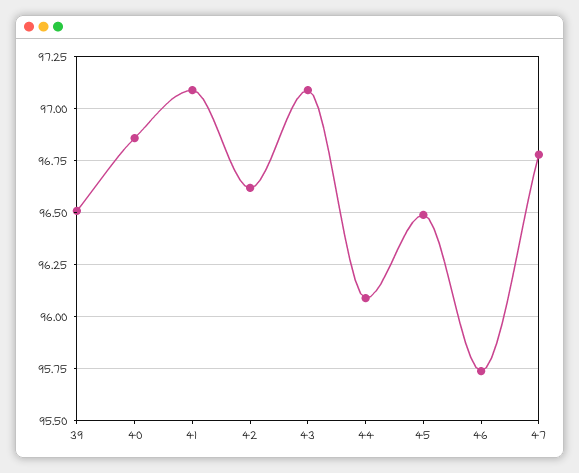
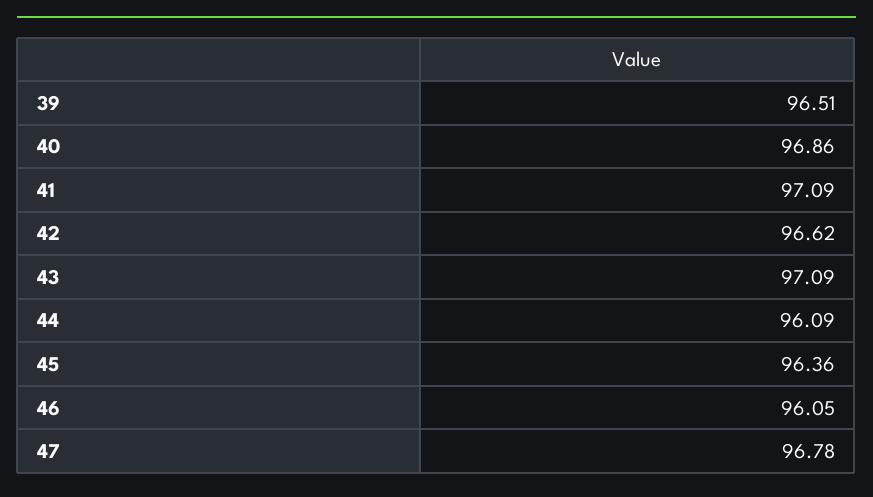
45: 96.5 -> 96.36
46: 95.75 -> 96.05

